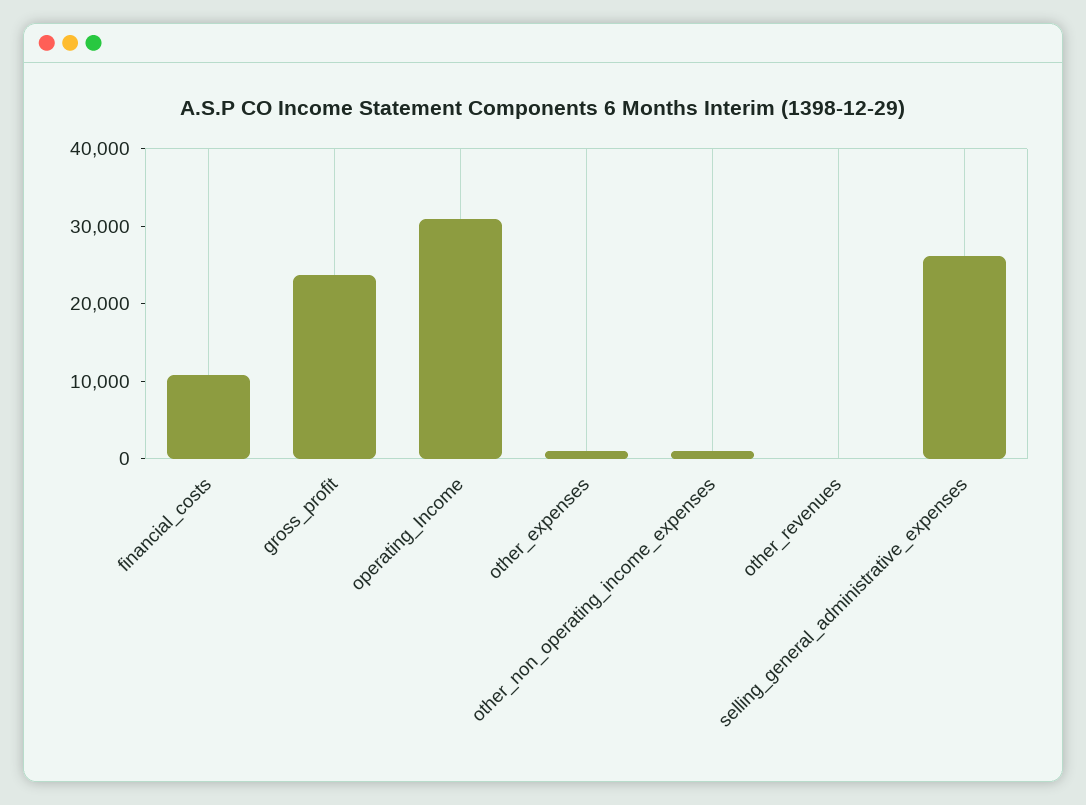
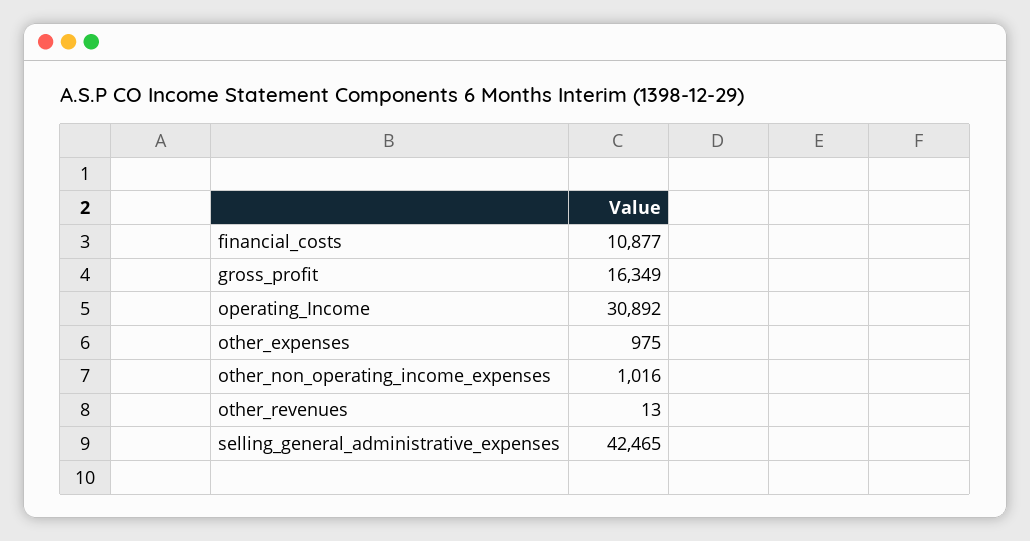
gross_profit: 24000 -> 16349
selling_general_administrative_expenses: 26000 -> 42465

